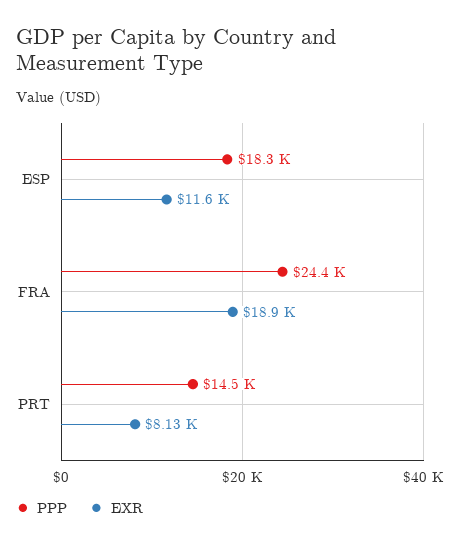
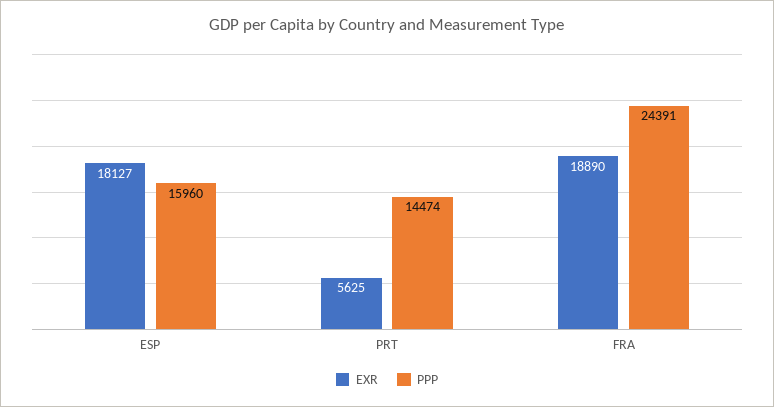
PPP, ESP: 18300 -> 15960
EXR, ESP: 11600 -> 18127
EXR, PRT: 8130 -> 5625

